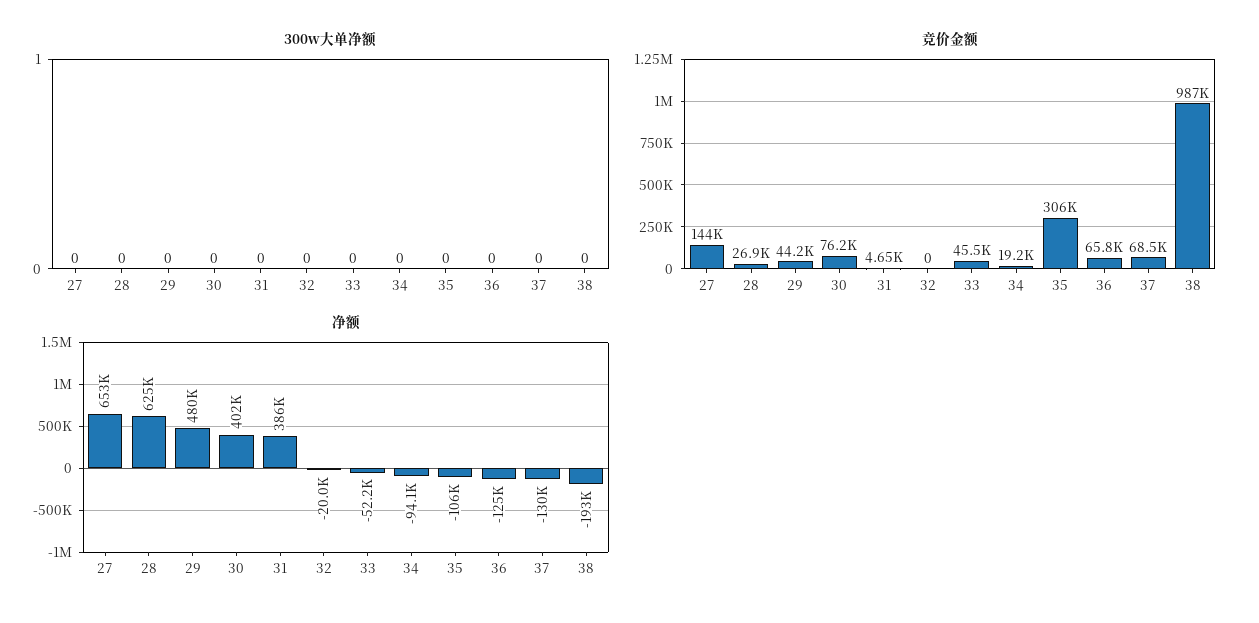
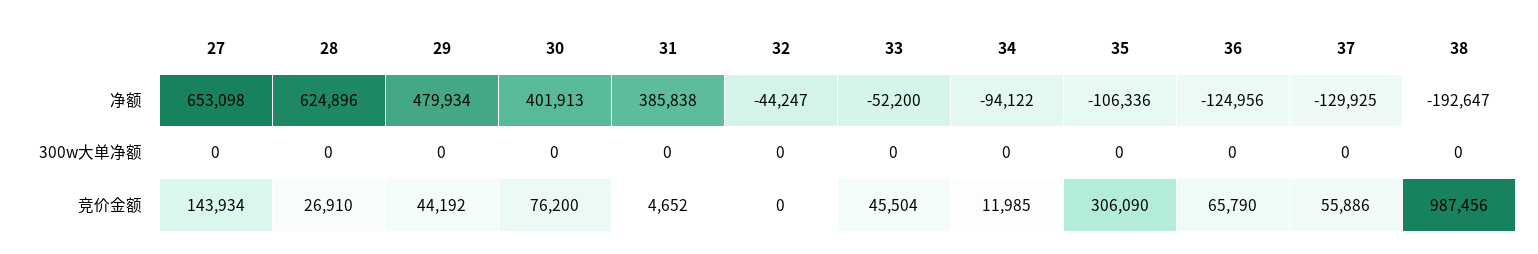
竞价金额, 34: 19200 -> 11985
竞价金额, 37: 68500 -> 55886
净额, 32: -20000 -> -44247

